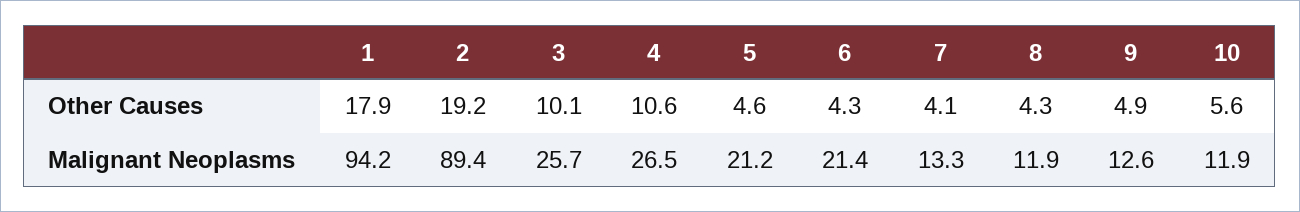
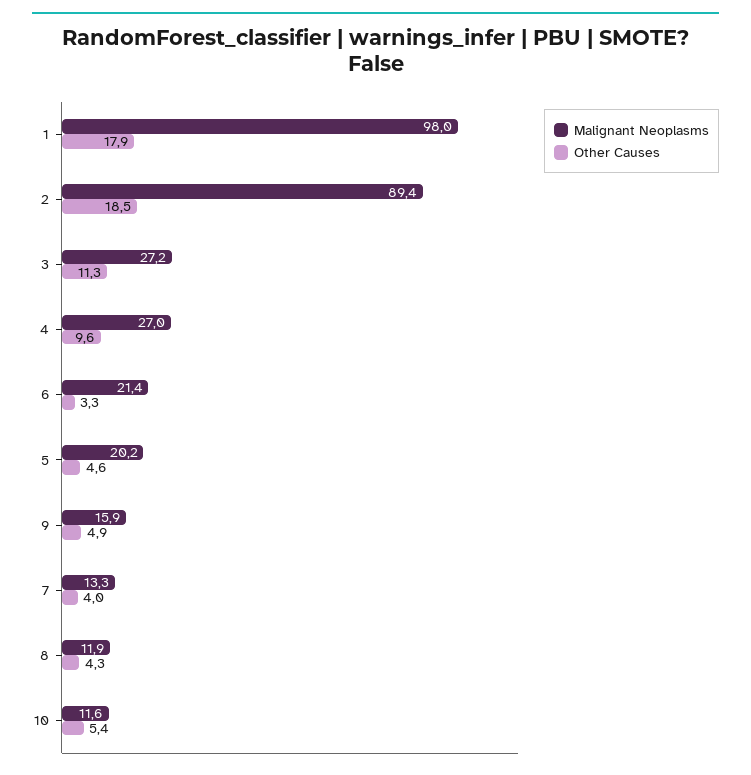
Other Causes, 2: 19.2 -> 18.5
Other Causes, 3: 10.1 -> 11.3
Other Causes, 4: 10.6 -> 9.6
Other Causes, 6: 4.3 -> 3.3
Other Causes, 7: 4.1 -> 4
Other Causes, 10: 5.6 -> 5.4
Malignant Neoplasms, 1: 94.2 -> 98
Malignant Neoplasms, 3: 25.7 -> 27.2
Malignant Neoplasms, 4: 26.5 -> 27
Malignant Neoplasms, 5: 21.2 -> 20.2
Malignant Neoplasms, 9: 12.6 -> 15.9
Malignant Neoplasms, 10: 11.9 -> 11.6

